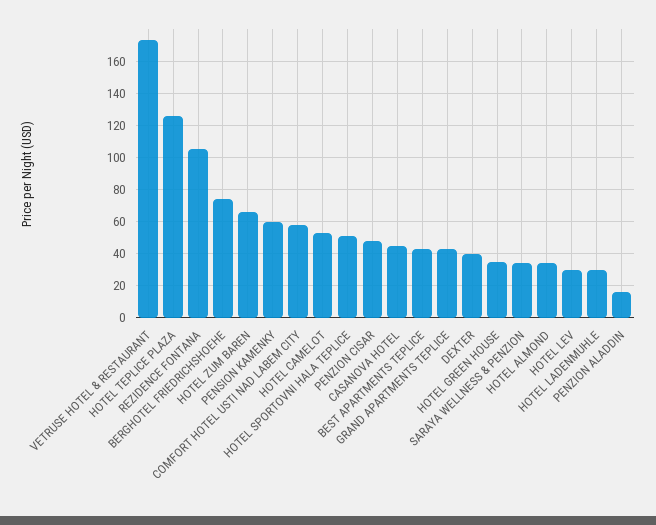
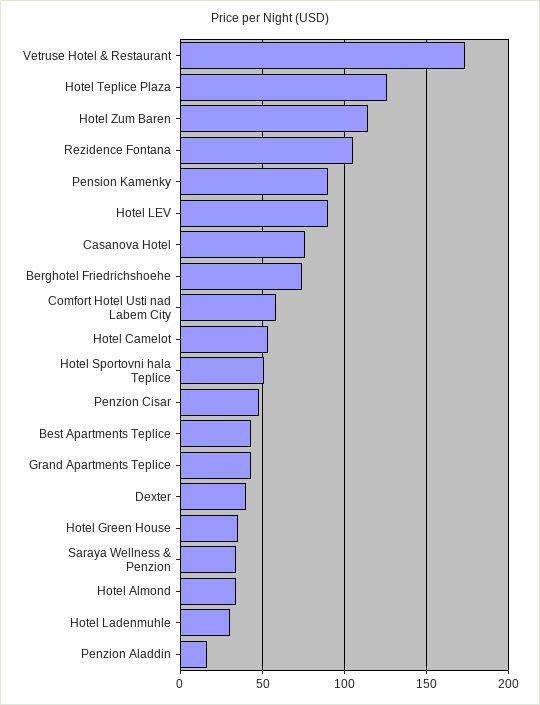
HOTEL ZUM BAREN: 65 -> 115
PENSION KAMENKY: 60 -> 90
CASANOVA HOTEL: 45 -> 75
HOTEL LEV: 30 -> 90

